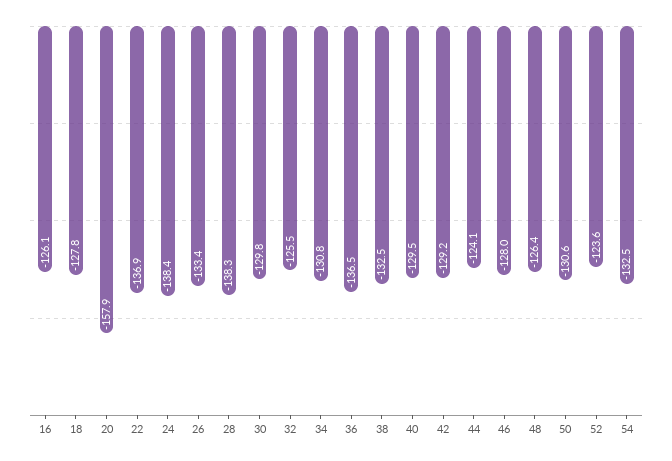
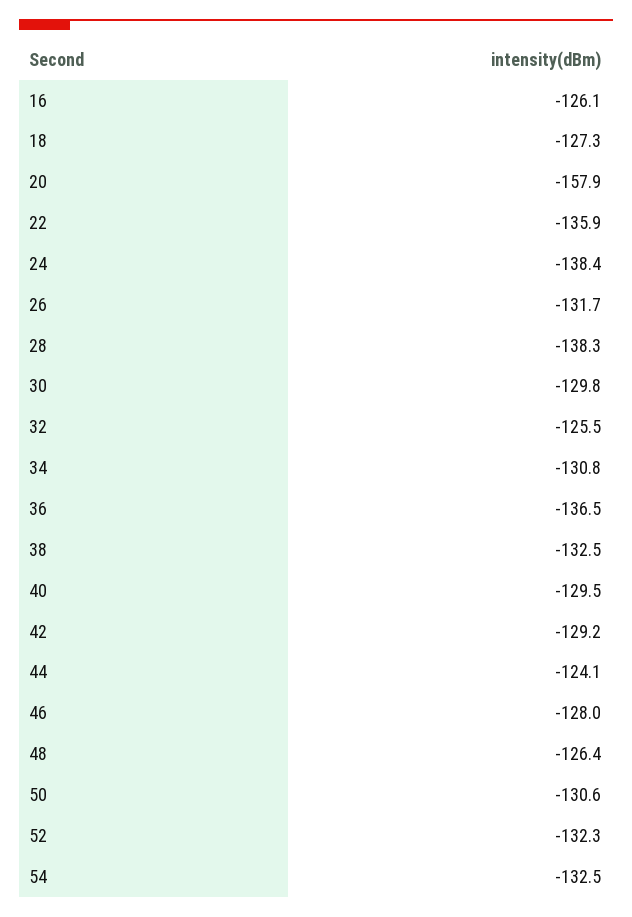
18: -127.8 -> -127.3
22: -136.9 -> -135.9
26: -133.4 -> -131.7
52: -123.6 -> -132.3

